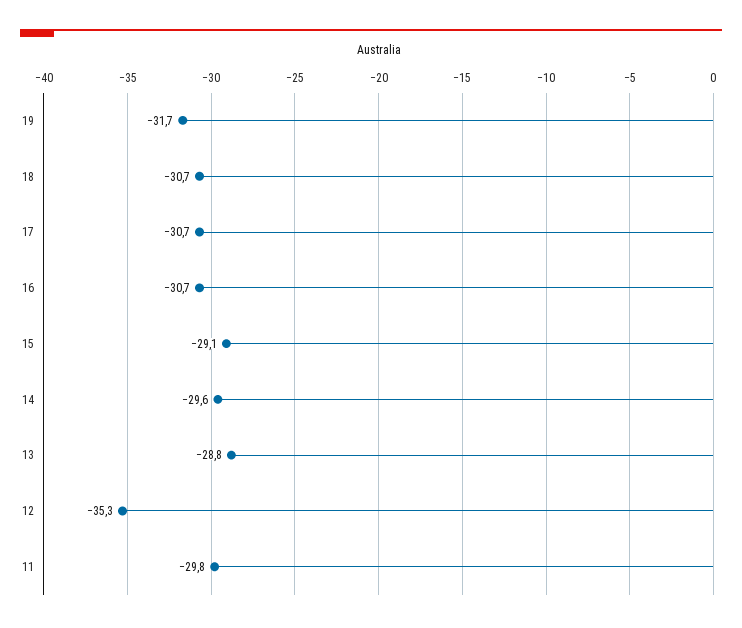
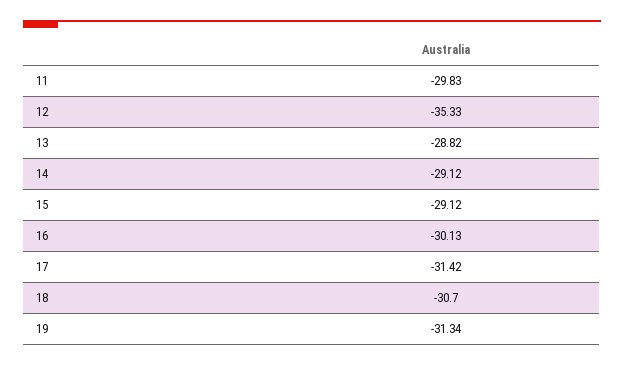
19: -31.7 -> -31.34
17: -30.7 -> -31.42
16: -30.7 -> -30.13
14: -29.6 -> -29.12

